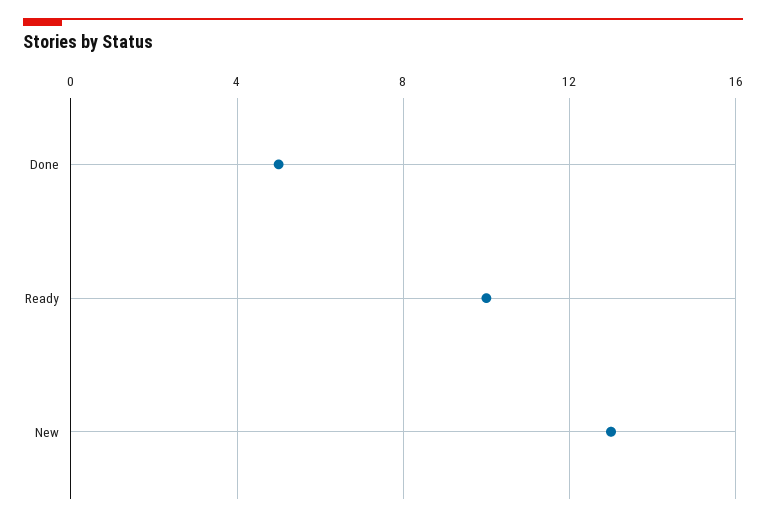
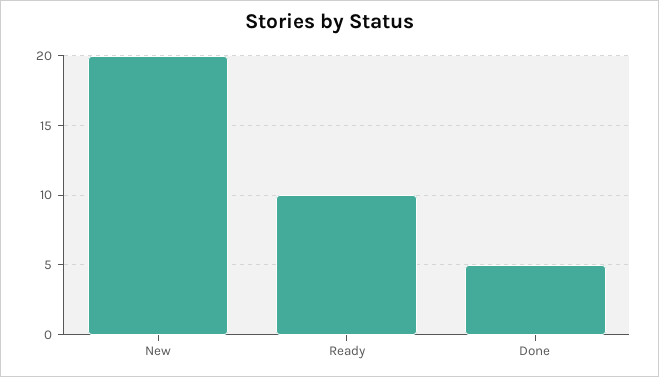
New: 13 -> 20

